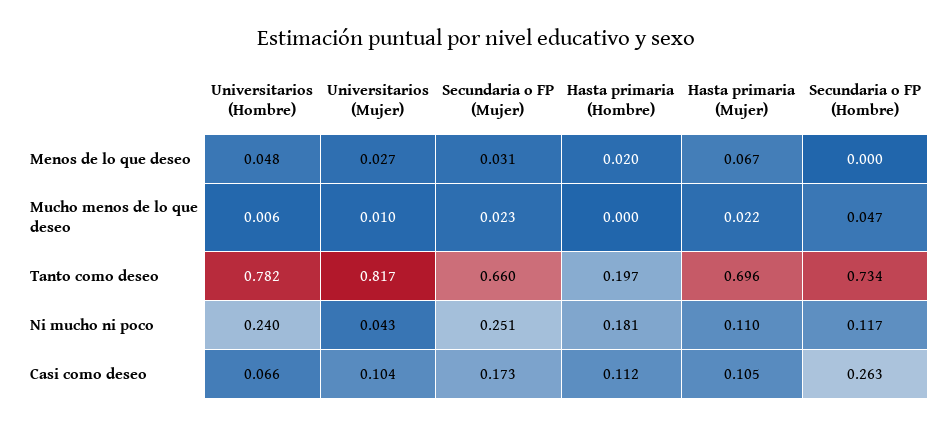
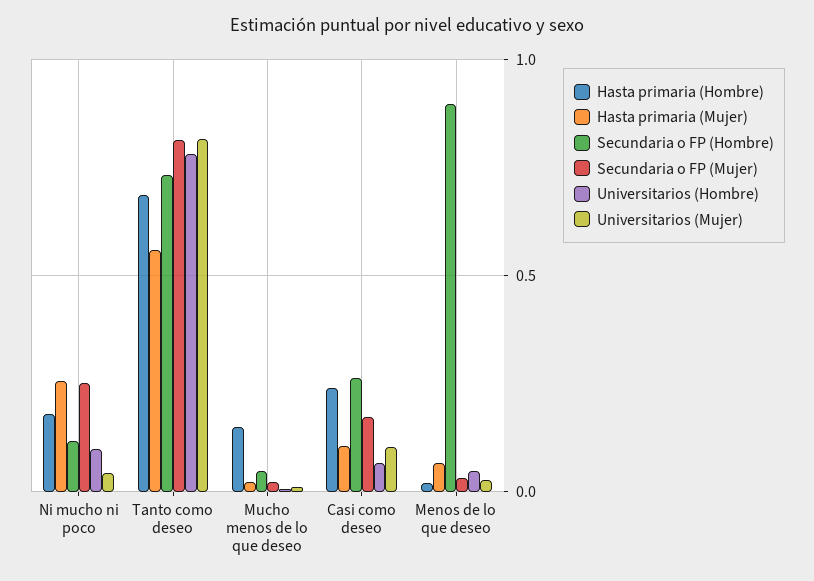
Secundaria o FP (Hombre), Menos de lo que deseo: 0 -> 0.9
Hasta primaria (Hombre), Mucho menos de lo que deseo: 0 -> 0.15
Secundaria o FP (Mujer), Tanto como deseo: 0.66 -> 0.8
Hasta primaria (Hombre), Tanto como deseo: 0.197 -> 0.7
Hasta primaria (Mujer), Tanto como deseo: 0.696 -> 0.55
Universitarios (Hombre), Ni mucho ni poco: 0.24 -> 0.1
Hasta primaria (Mujer), Ni mucho ni poco: 0.11 -> 0.25
Hasta primaria (Hombre), Casi como deseo: 0.112 -> 0.25

